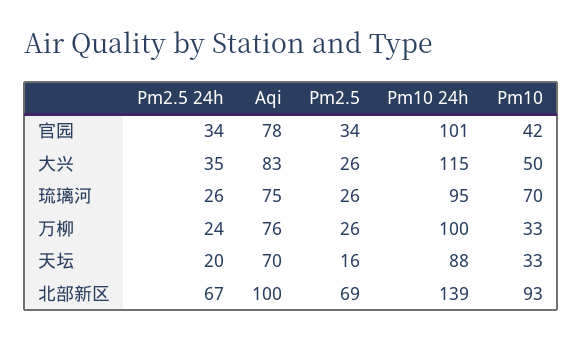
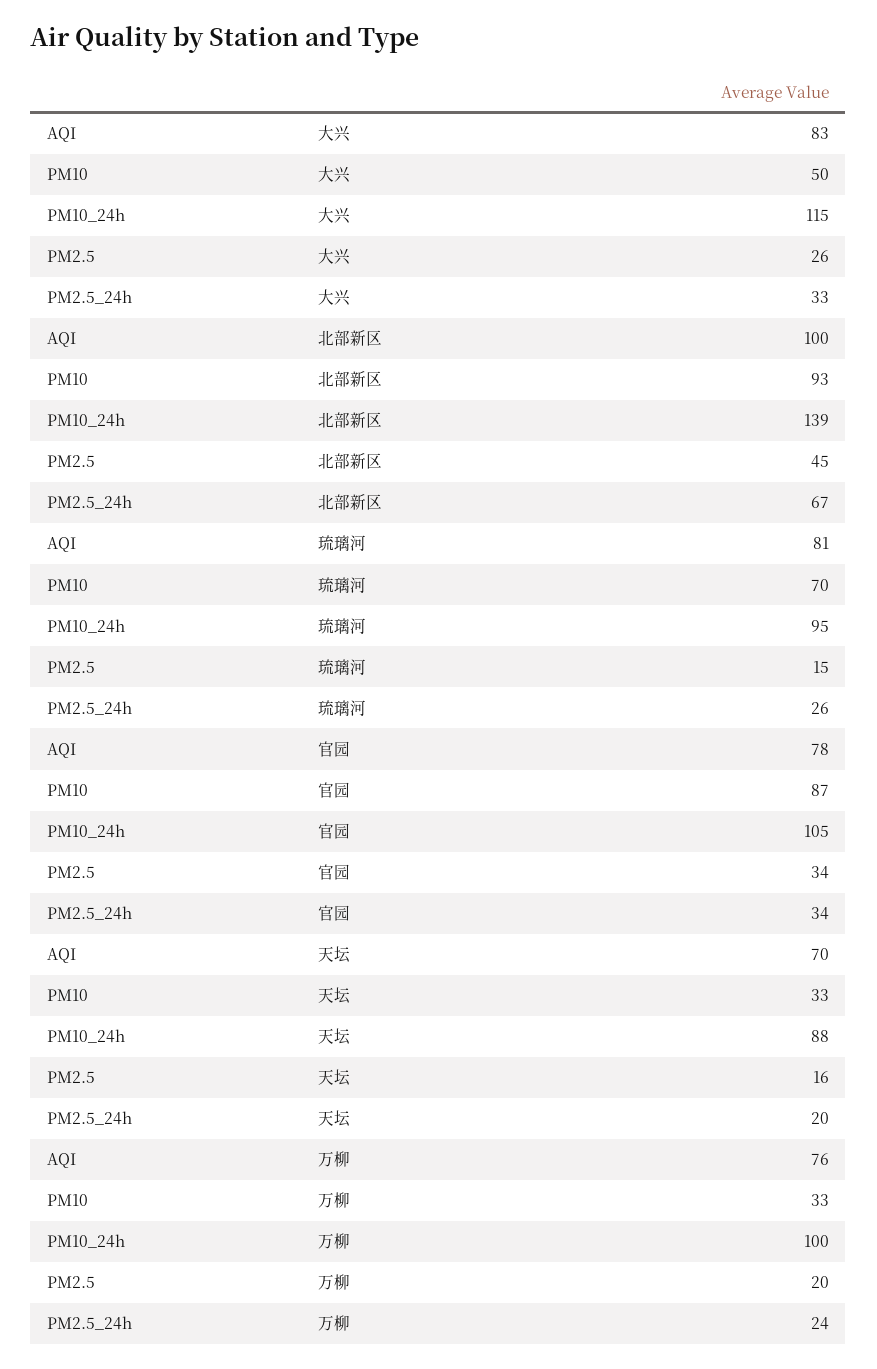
Pm10 24h, 官园: 101 -> 105
Pm10, 官园: 42 -> 87
Pm2.5 24h, 大兴: 35 -> 33
Aqi, 琉璃河: 75 -> 81
Pm2.5, 琉璃河: 26 -> 15
Pm2.5, 万柳: 26 -> 20
Pm2.5, 北部新区: 69 -> 45

